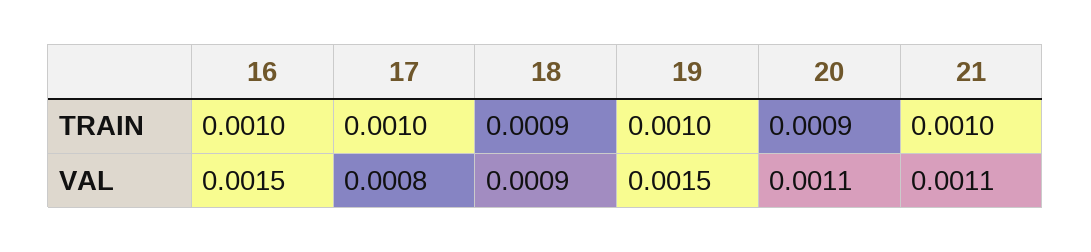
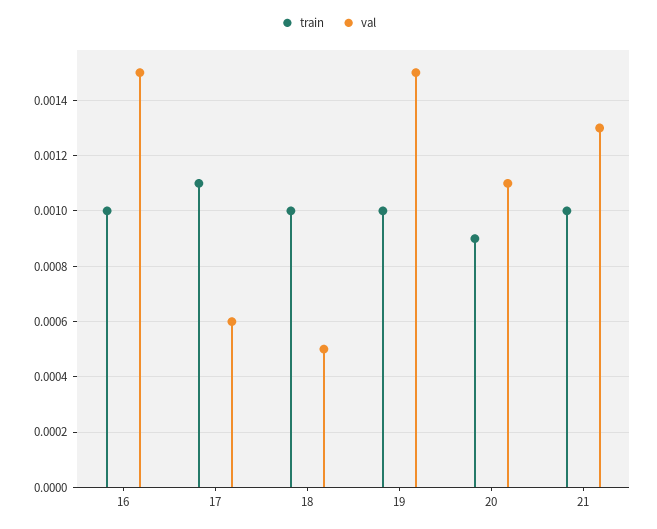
TRAIN, 17: 0.001 -> 0.0011
TRAIN, 18: 0.0009 -> 0.001
VAL, 17: 0.0008 -> 0.0006
VAL, 18: 0.0009 -> 0.0005
VAL, 21: 0.0011 -> 0.0013

